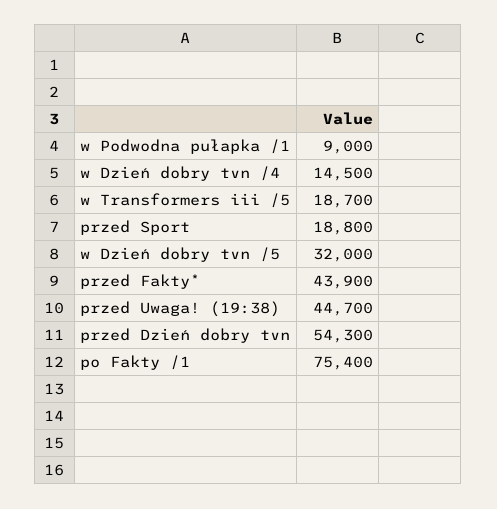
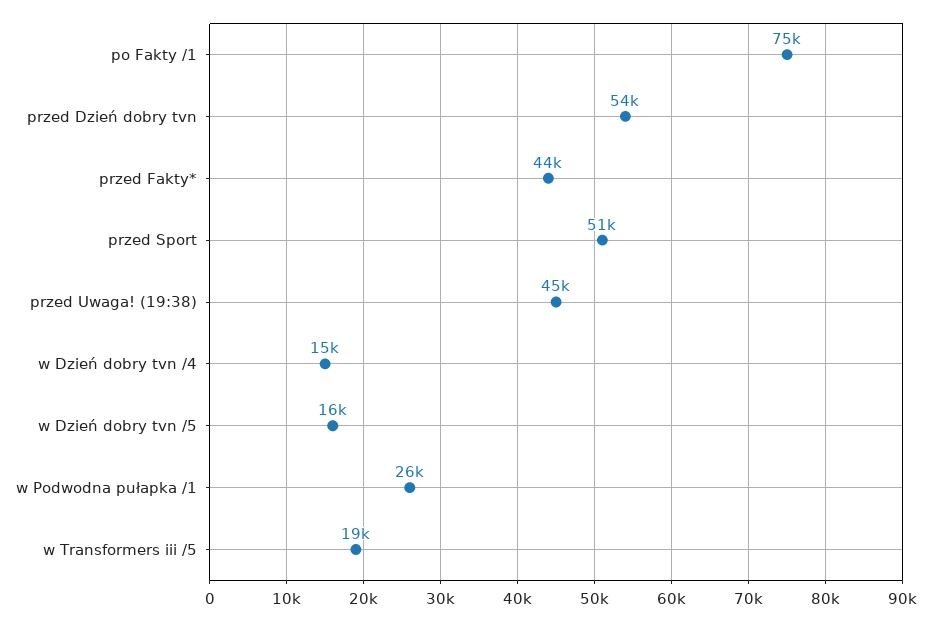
w Podwodna pułapka /1: 9000 -> 26000
przed Sport: 18800 -> 51000
w Dzień dobry tvn /5: 32000 -> 16000

